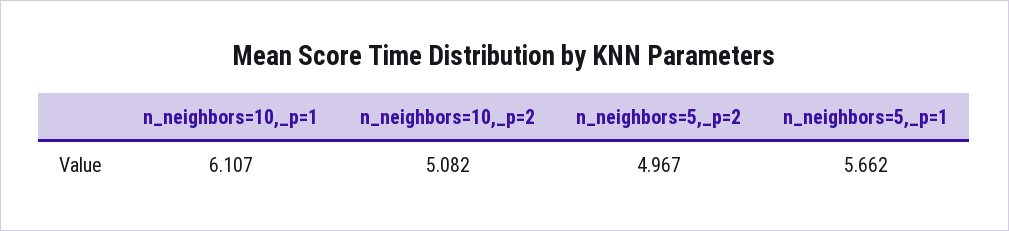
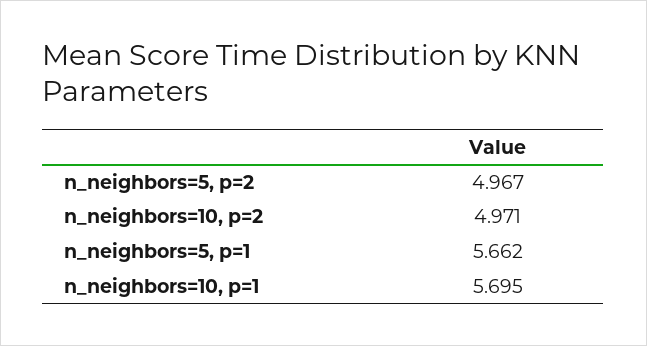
n_neighbors=10,_p=1: 6.107 -> 5.695
n_neighbors=10,_p=2: 5.082 -> 4.971

